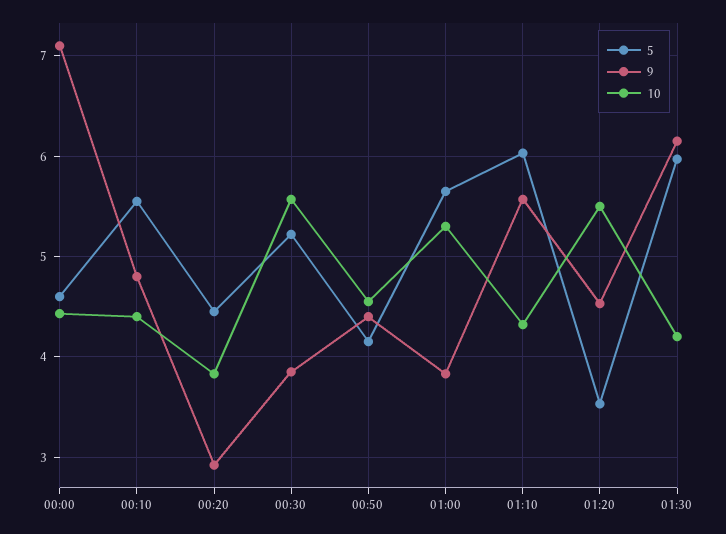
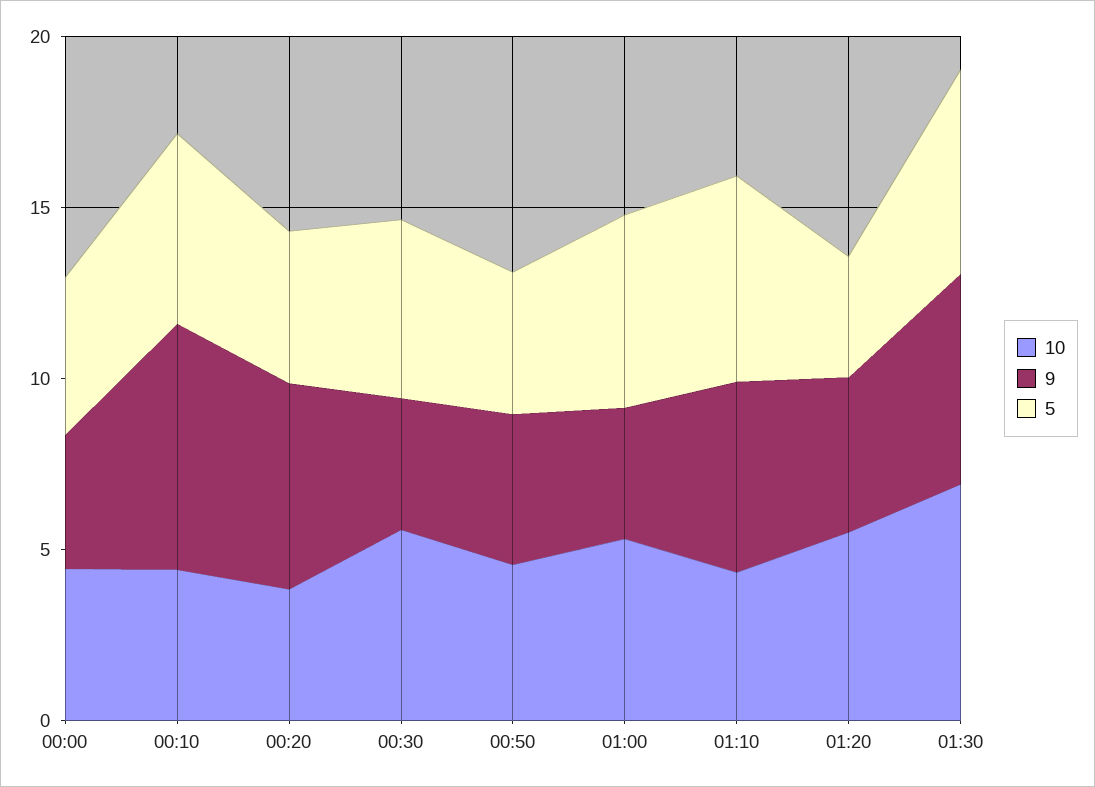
9, 00:00: 7.1 -> 4
9, 00:10: 4.8 -> 7
9, 00:20: 2.9 -> 6
10, 01:30: 4.2 -> 7

